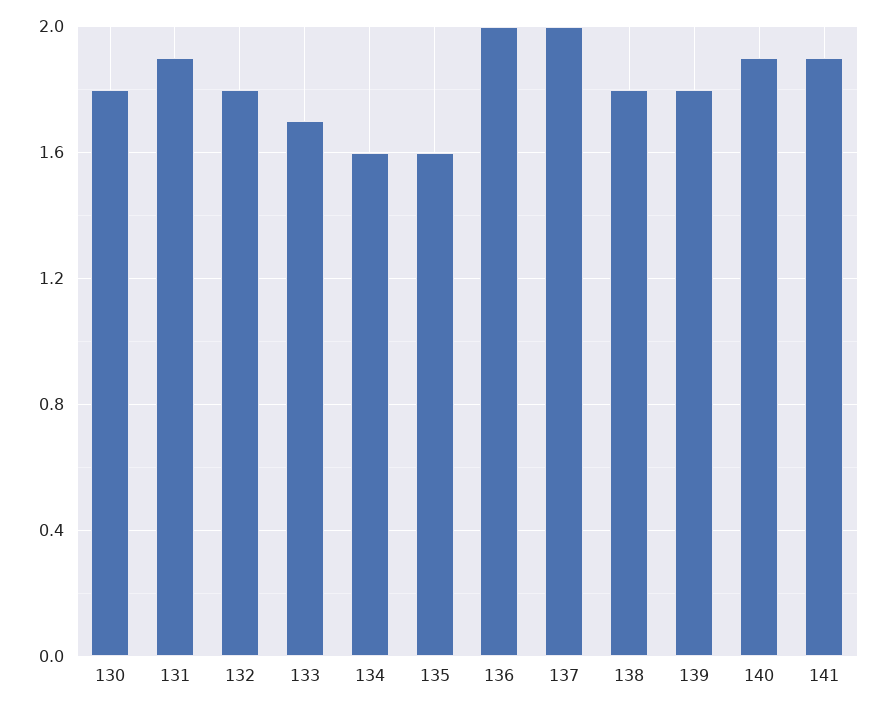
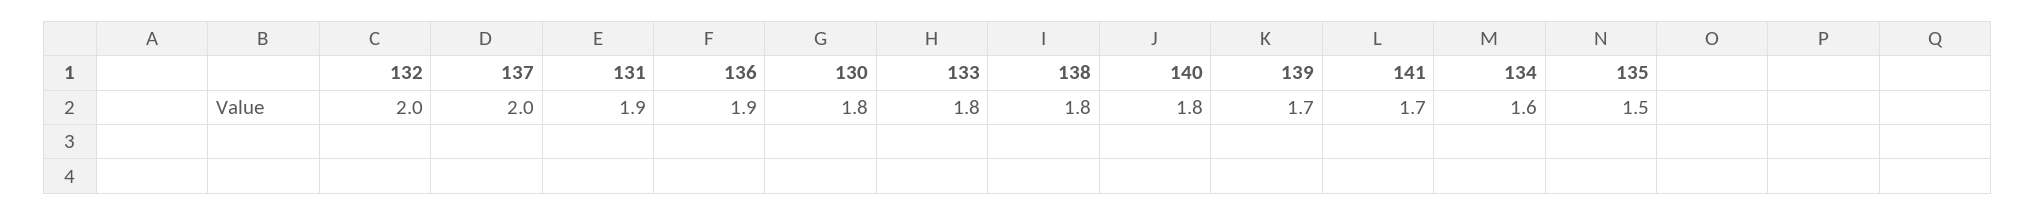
132: 1.8 -> 2
133: 1.7 -> 1.8
135: 1.6 -> 1.5
136: 2 -> 1.9
139: 1.8 -> 1.7
140: 1.9 -> 1.8
141: 1.9 -> 1.7

